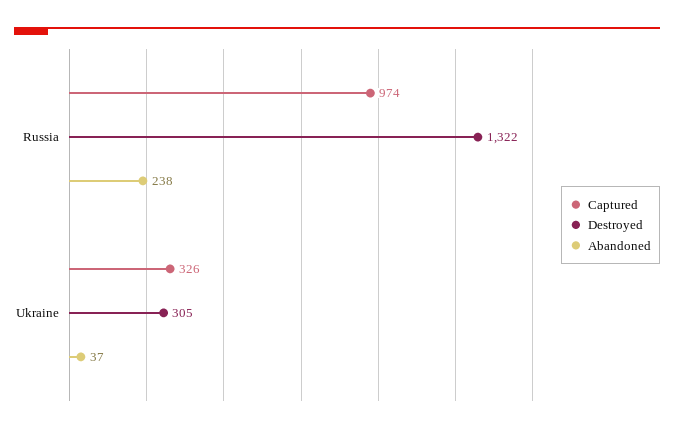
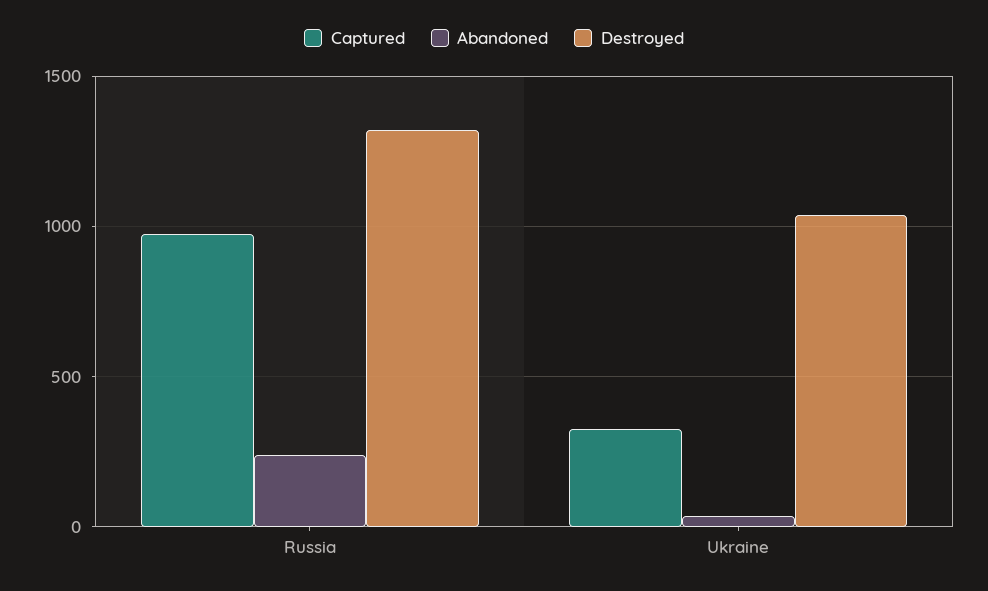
Destroyed, Ukraine: 305 -> 1050

